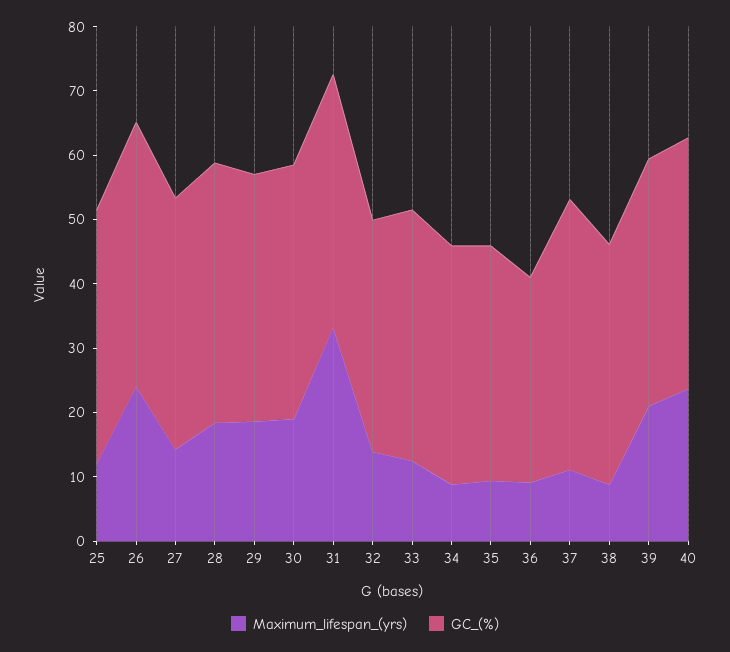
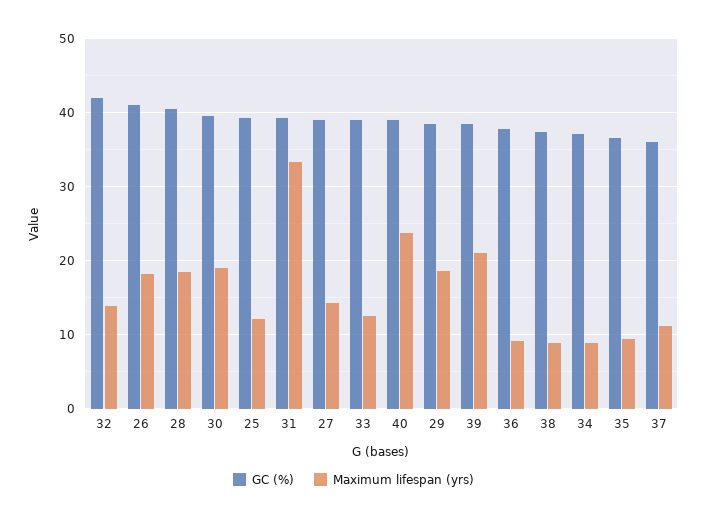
Maximum_lifespan_(yrs), 26: 24 -> 18
GC_(%), 32: 36 -> 42
GC_(%), 36: 32 -> 38
GC_(%), 37: 42 -> 36

